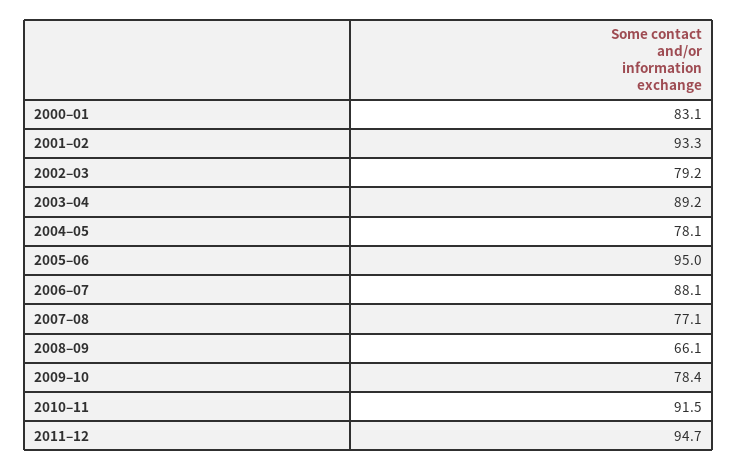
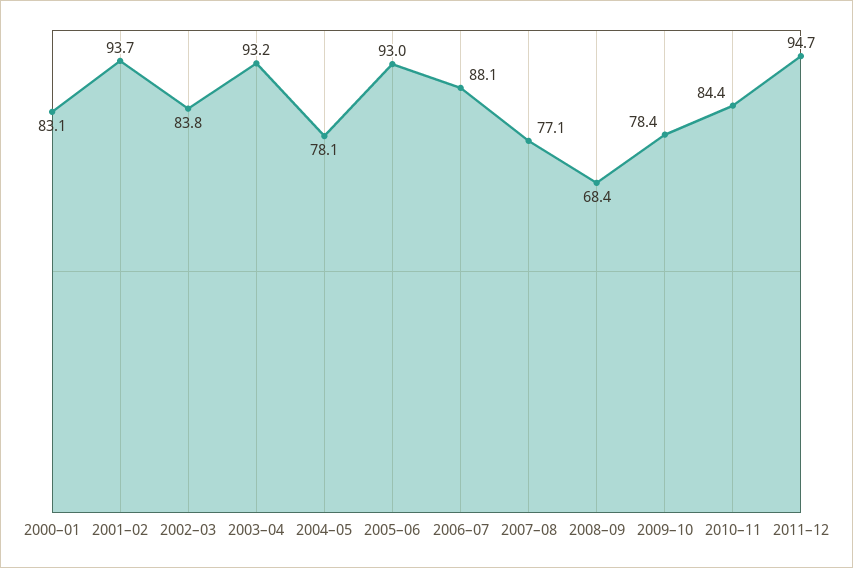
2001–02: 93.3 -> 93.7
2002–03: 79.2 -> 83.8
2003–04: 89.2 -> 93.2
2005–06: 95 -> 93
2008–09: 66.1 -> 68.4
2010–11: 91.5 -> 84.4

